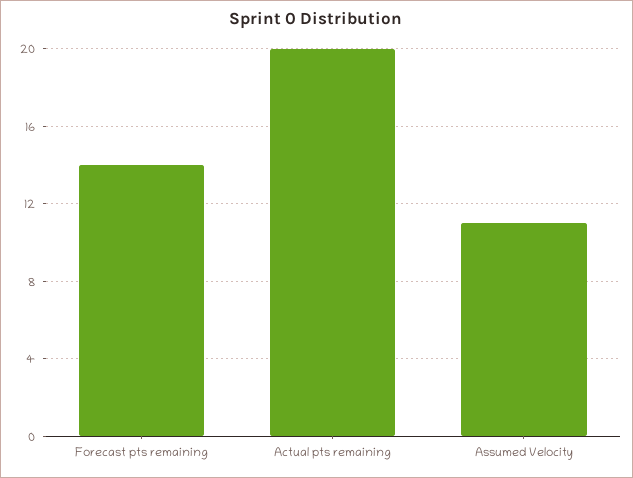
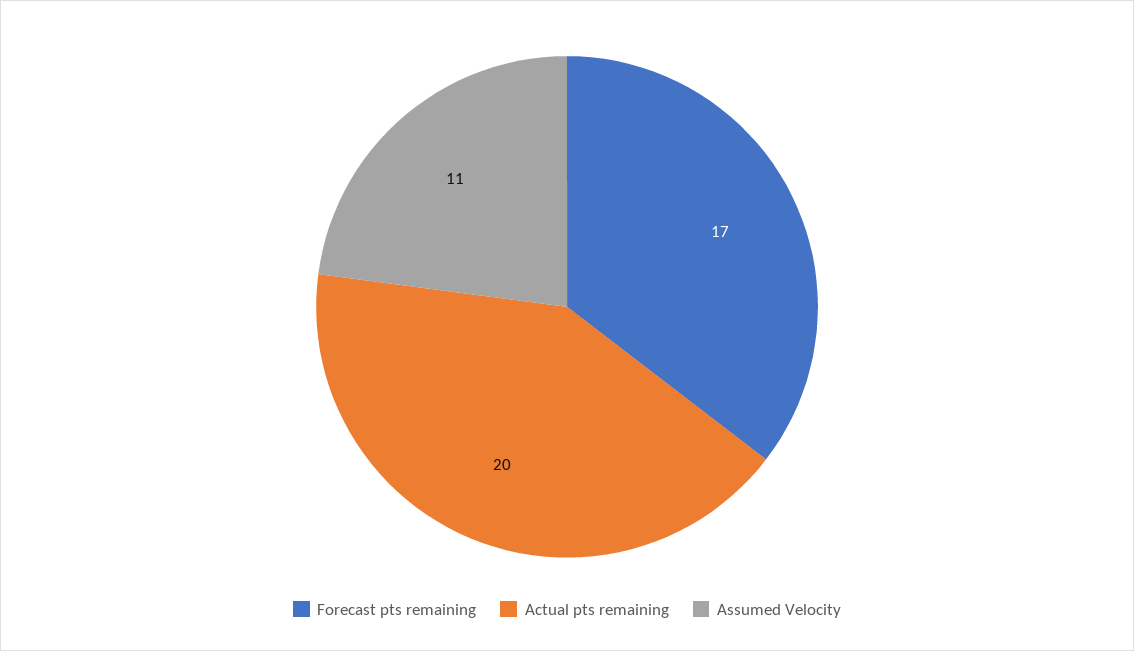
Forecast pts remaining: 14 -> 17

